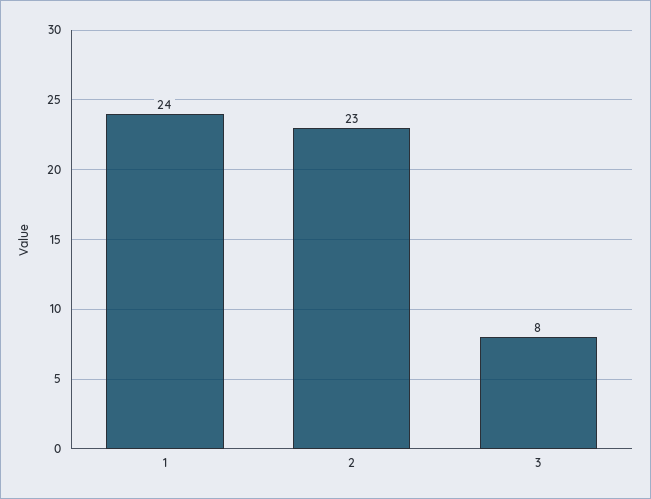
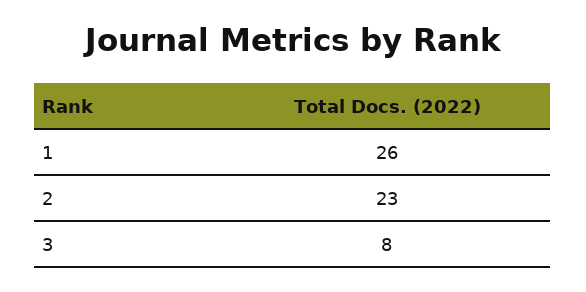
1: 24 -> 26

